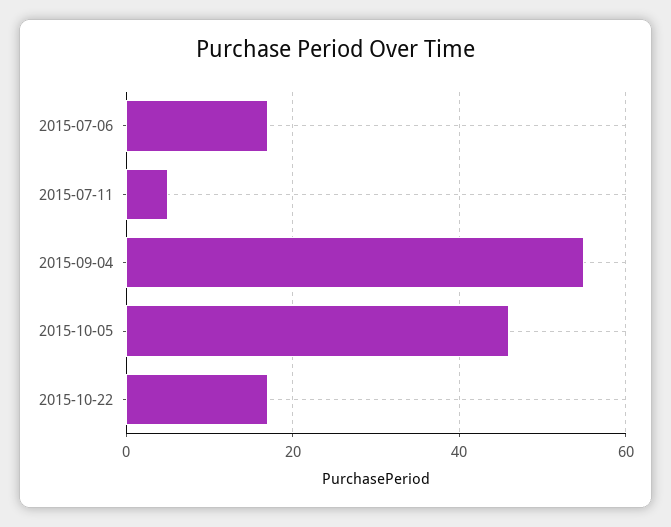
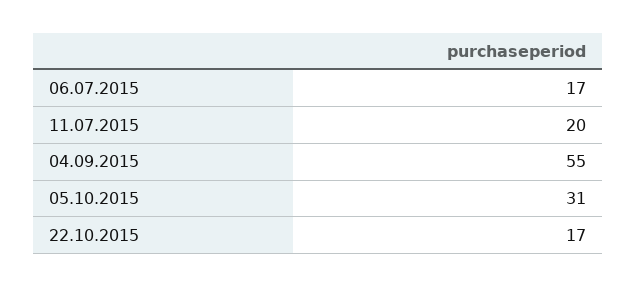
2015-07-11: 5 -> 20
2015-10-05: 45 -> 31

